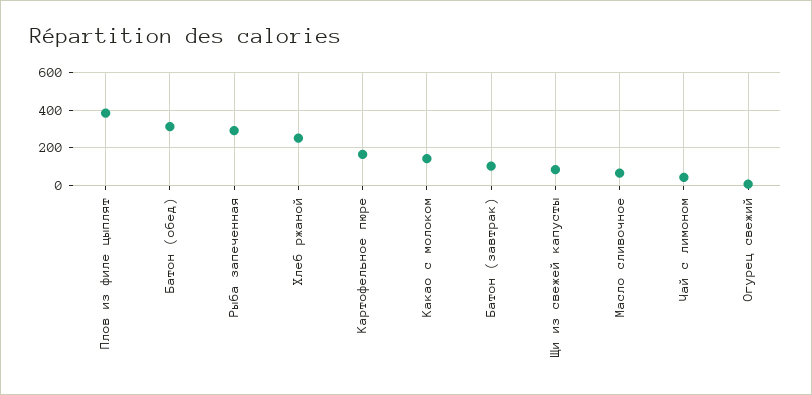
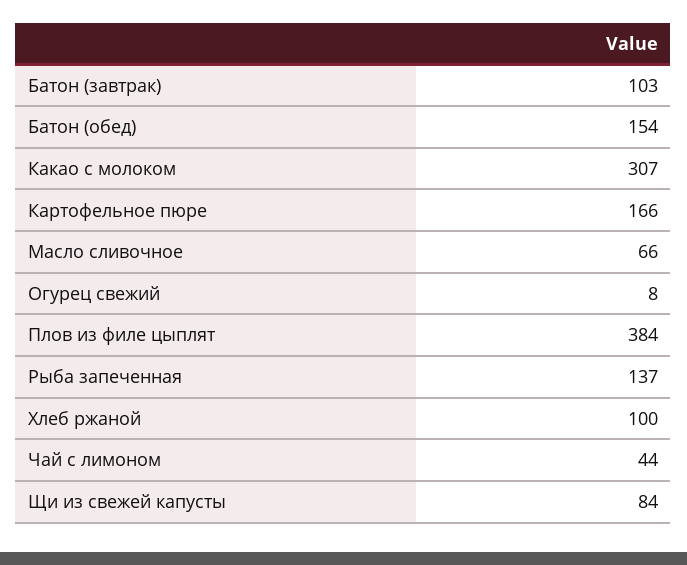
Батон (обед): 300 -> 154
Рыба запеченная: 300 -> 137
Хлеб ржаной: 250 -> 100
Какао с молоком: 150 -> 307

